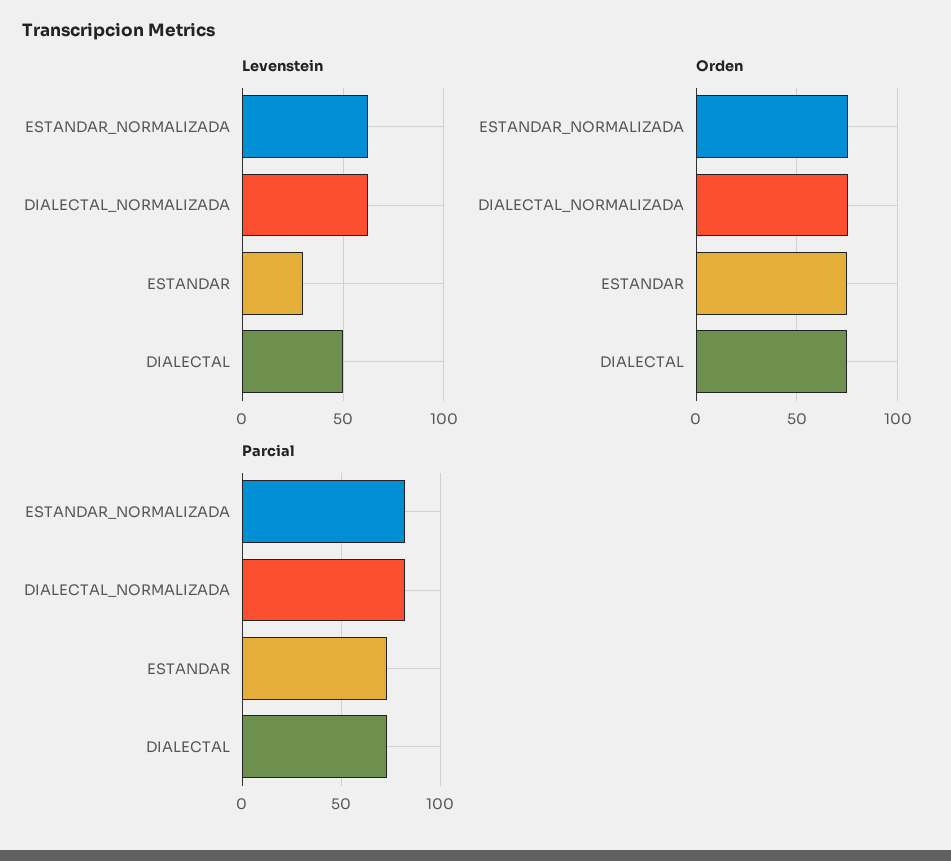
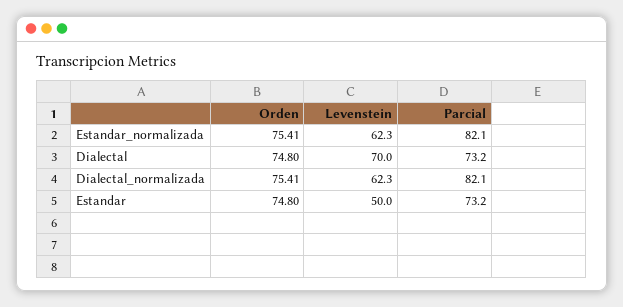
Levenstein, ESTANDAR: 30 -> 50
Levenstein, DIALECTAL: 50 -> 70

